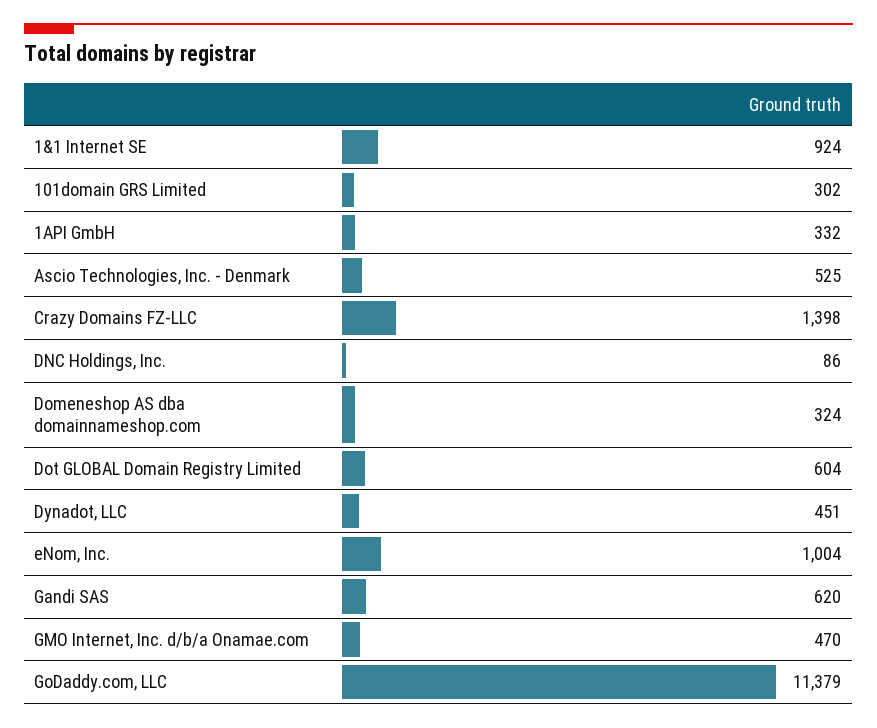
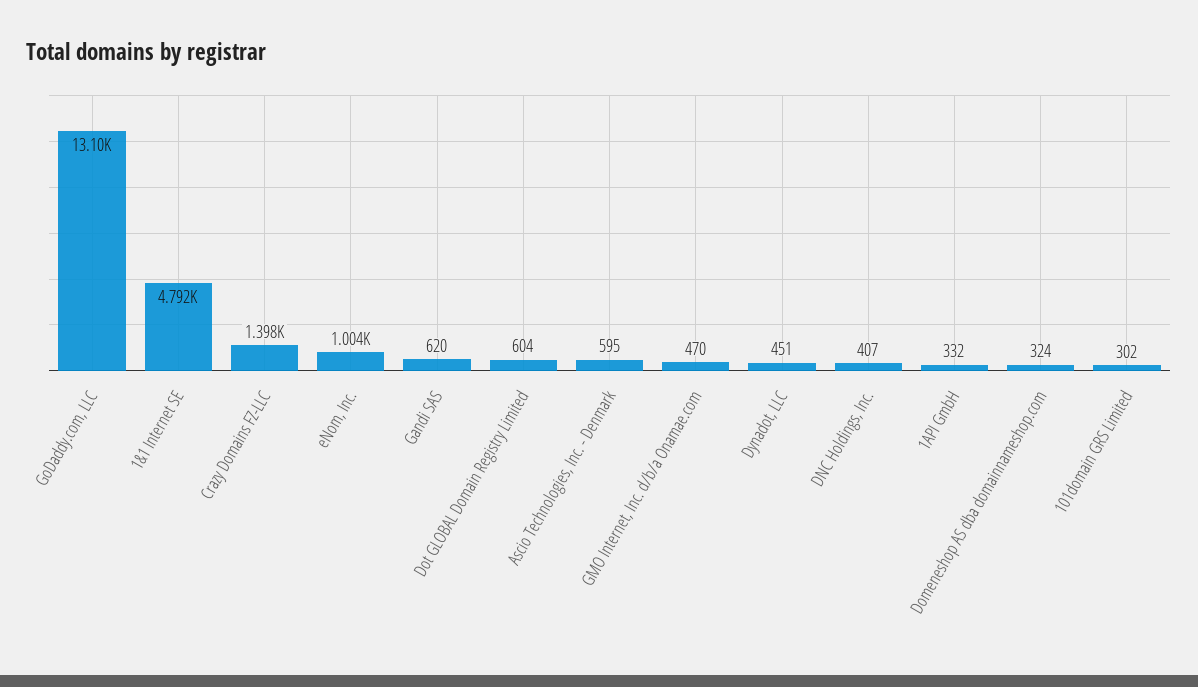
1&1 Internet SE: 924 -> 4792
Ascio Technologies, Inc. - Denmark: 525 -> 595
DNC Holdings, Inc.: 86 -> 407
GoDaddy.com, LLC: 11379 -> 13100

